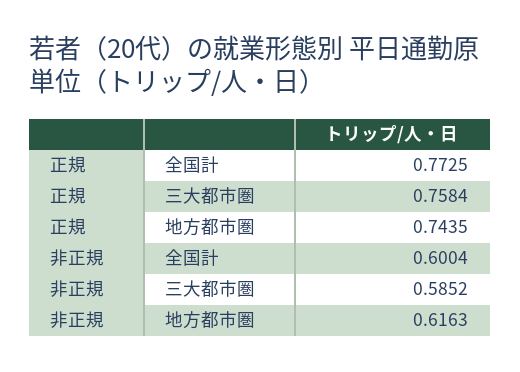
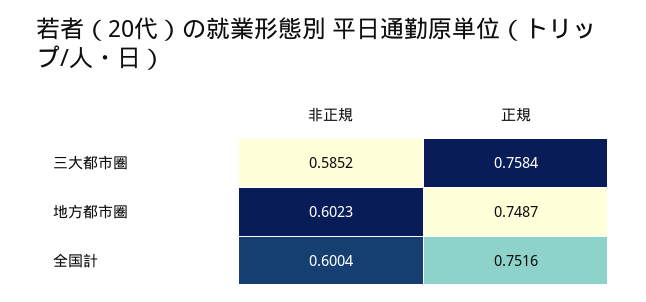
正規, 全国計: 0.7725 -> 0.7516
正規, 地方都市圏: 0.7435 -> 0.7487
非正規, 地方都市圏: 0.6163 -> 0.6023

